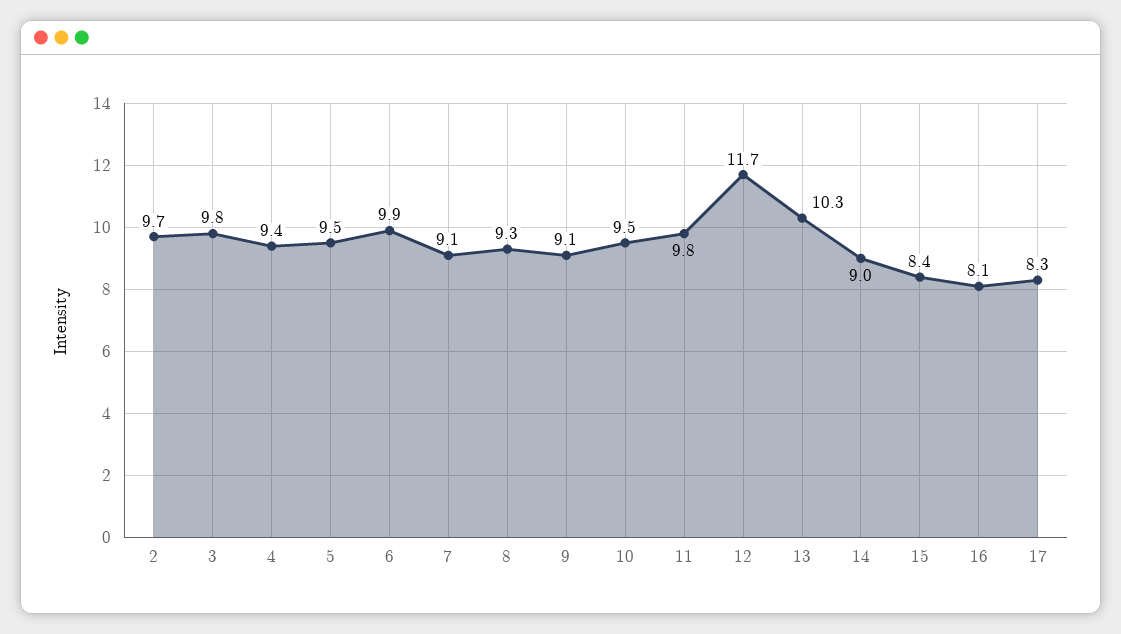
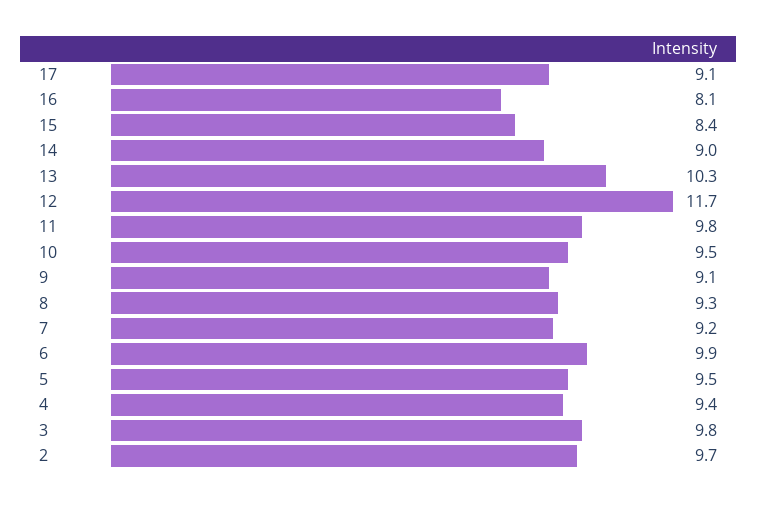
7: 9.1 -> 9.2
17: 8.3 -> 9.1

